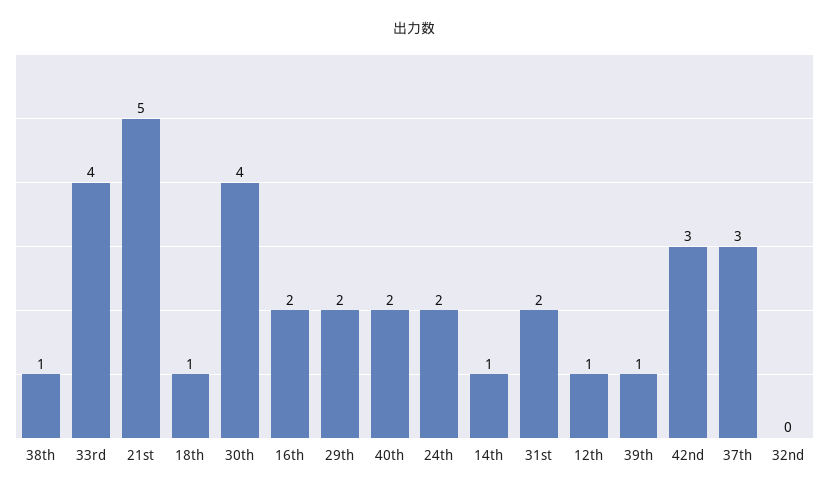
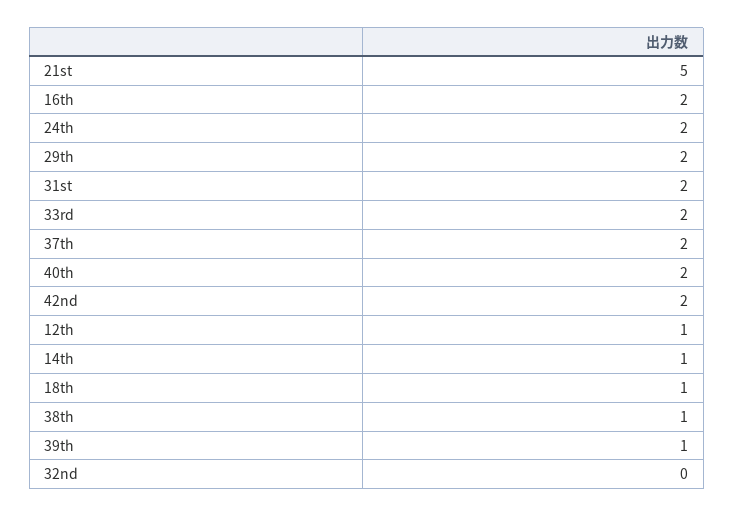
33rd: 4 -> 2
30th: 4 -> none
42nd: 3 -> 2
37th: 3 -> 2

